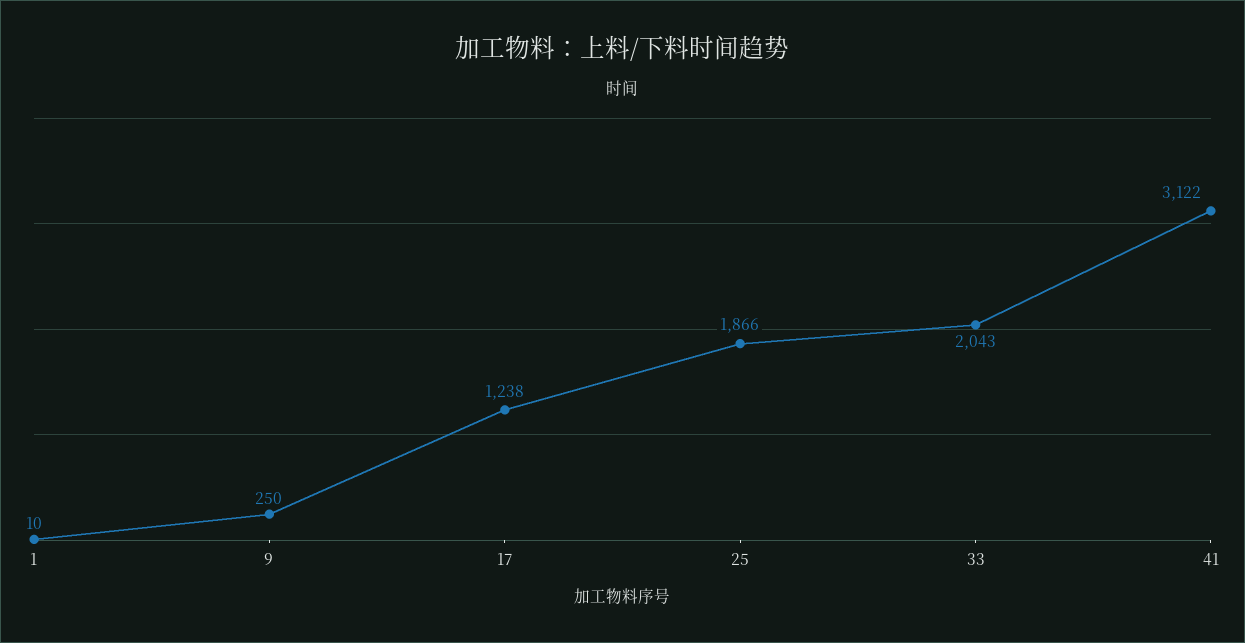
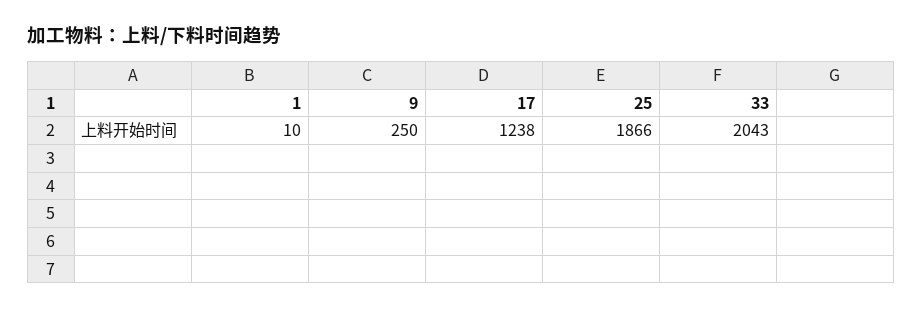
41: 3122 -> none

